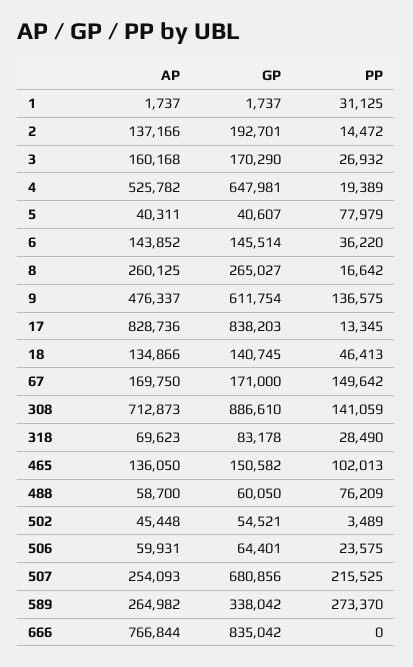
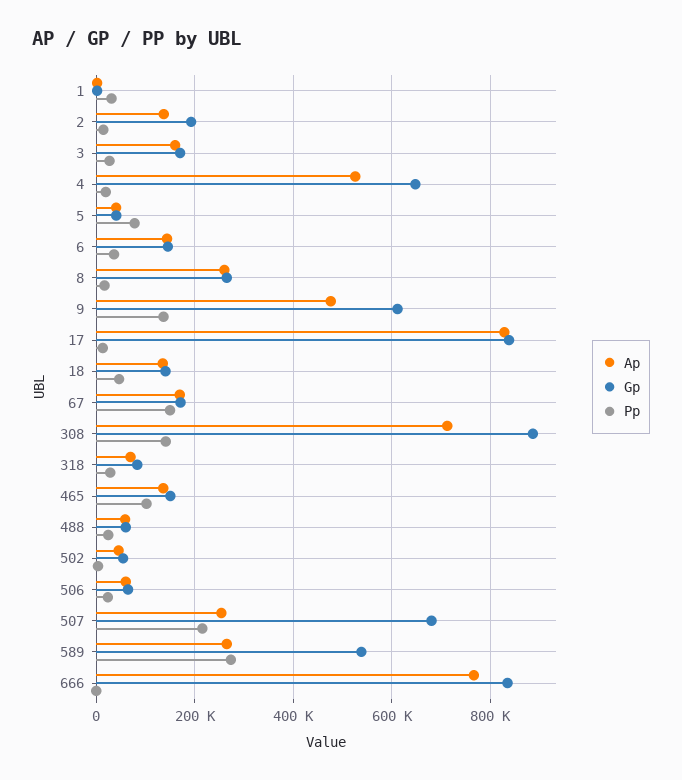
PP, 488: 76209 -> 20000
GP, 589: 338042 -> 540000

